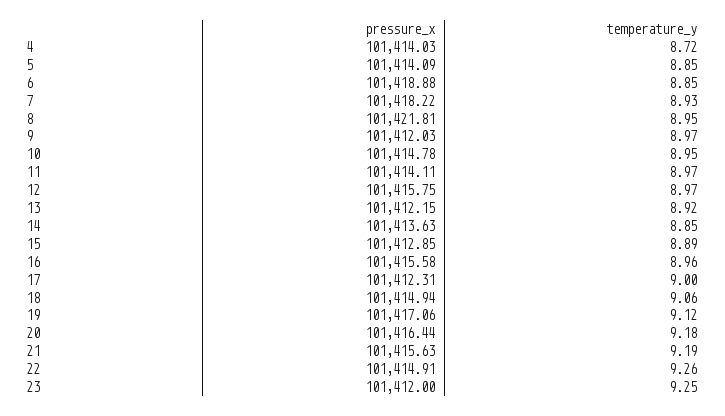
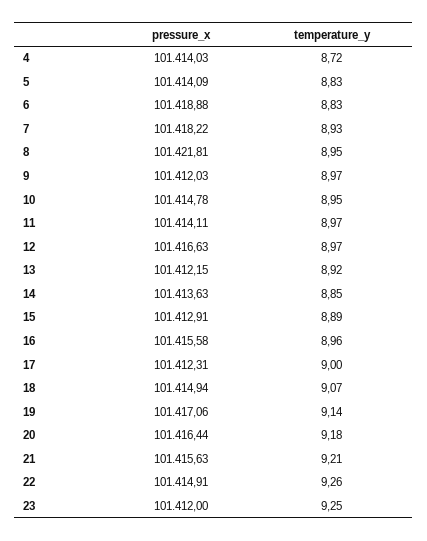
temperature_y, 5: 8.85 -> 8.83
temperature_y, 6: 8.85 -> 8.83
pressure_x, 12: 101415.75 -> 101416.63
pressure_x, 15: 101412.85 -> 101412.91
temperature_y, 18: 9.06 -> 9.07
temperature_y, 19: 9.12 -> 9.14
temperature_y, 21: 9.19 -> 9.21

